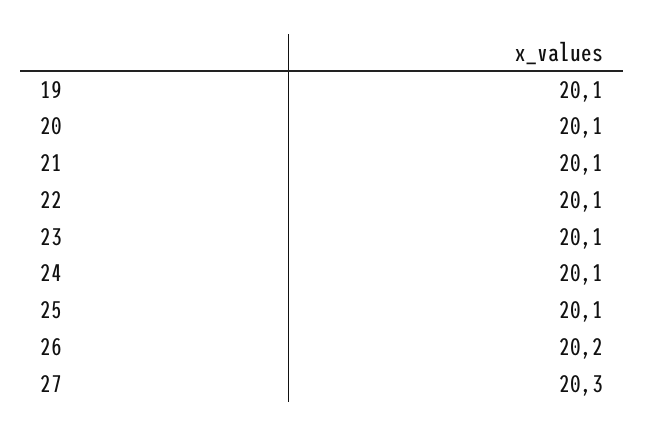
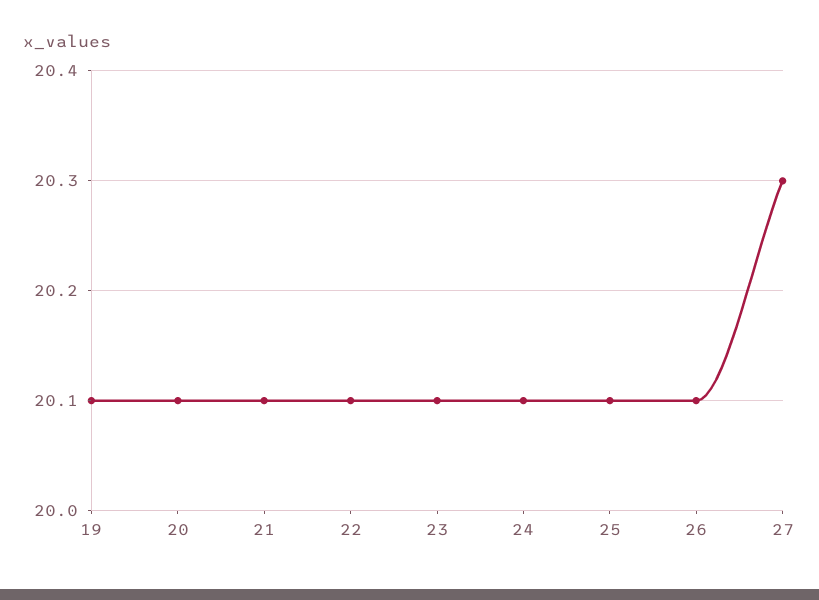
26: 20.2 -> 20.1

